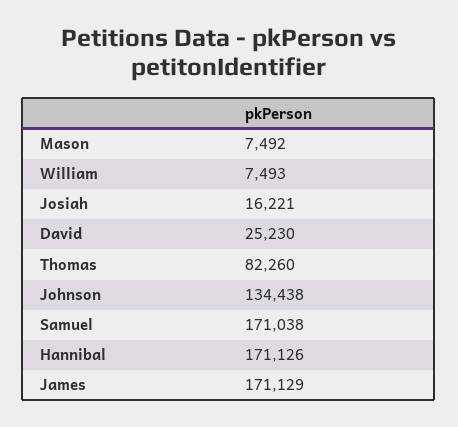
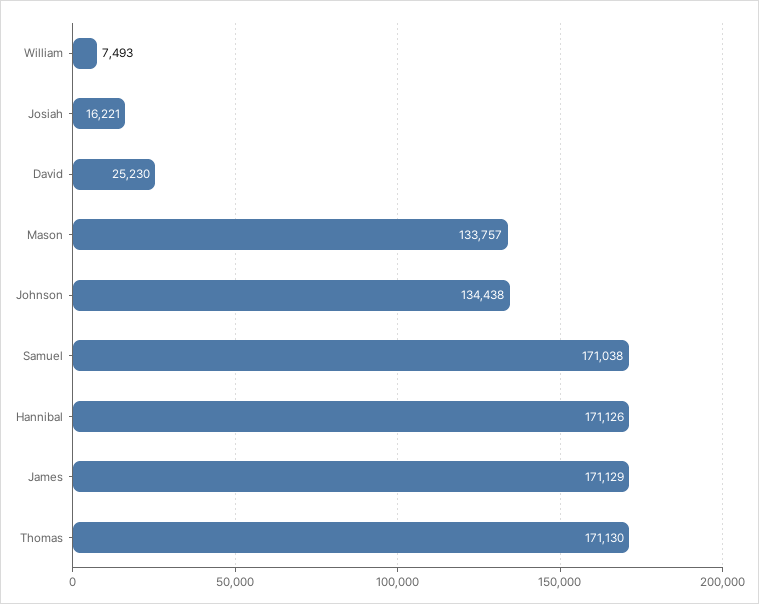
Mason: 7492 -> 133757
Thomas: 82260 -> 171130

